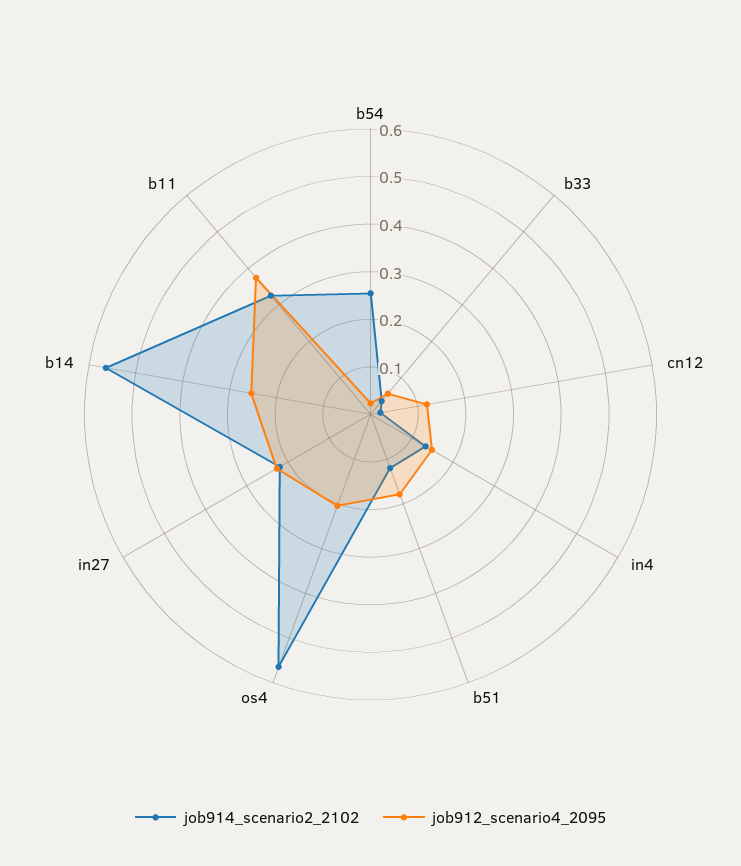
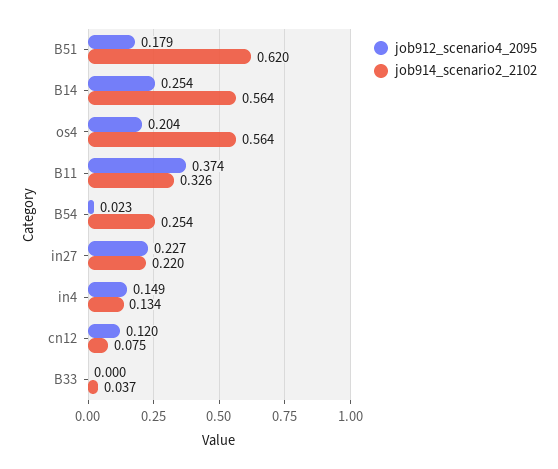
job912_scenario4_2095, b33: 0.06 -> 0
job914_scenario2_2102, cn12: 0.02 -> 0.075
job914_scenario2_2102, b51: 0.12 -> 0.62

